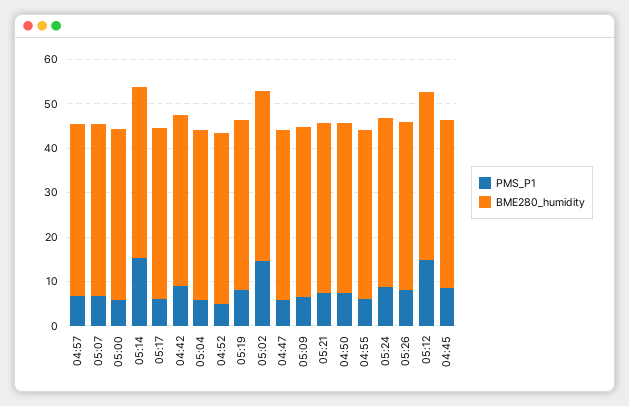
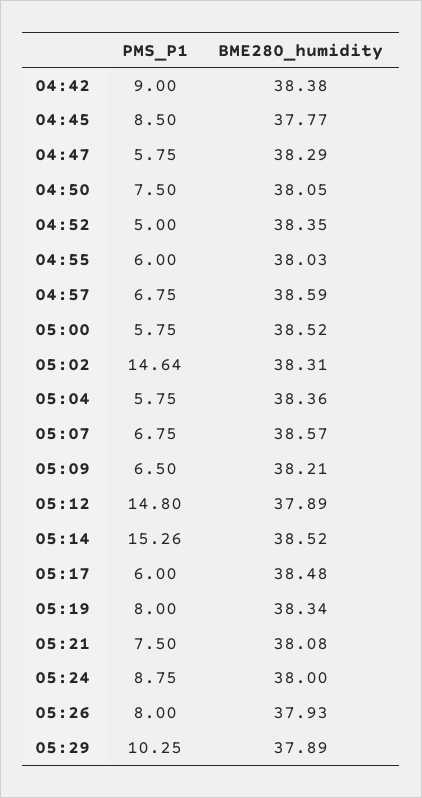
PMS_P1, 05:29: none -> 10.25
BME280_humidity, 05:29: none -> 37.89

